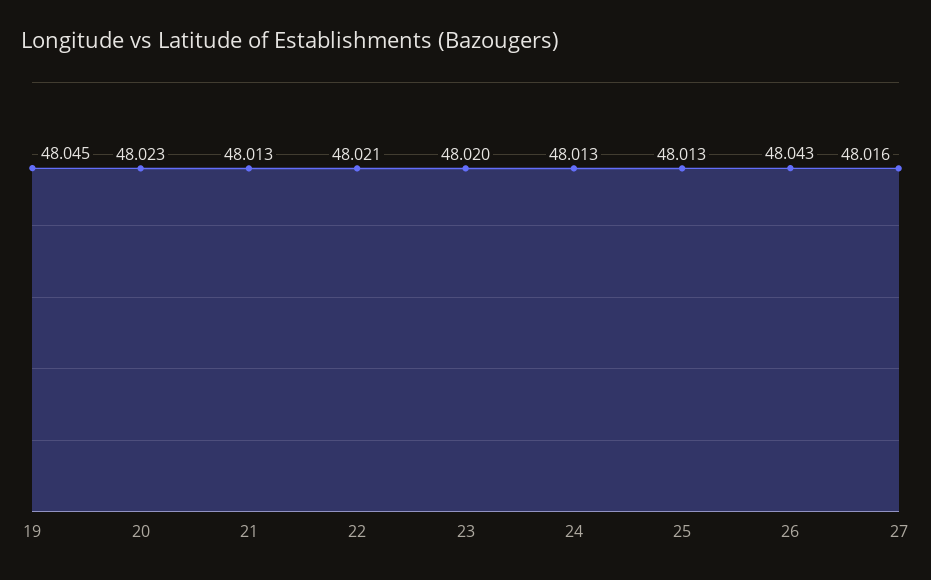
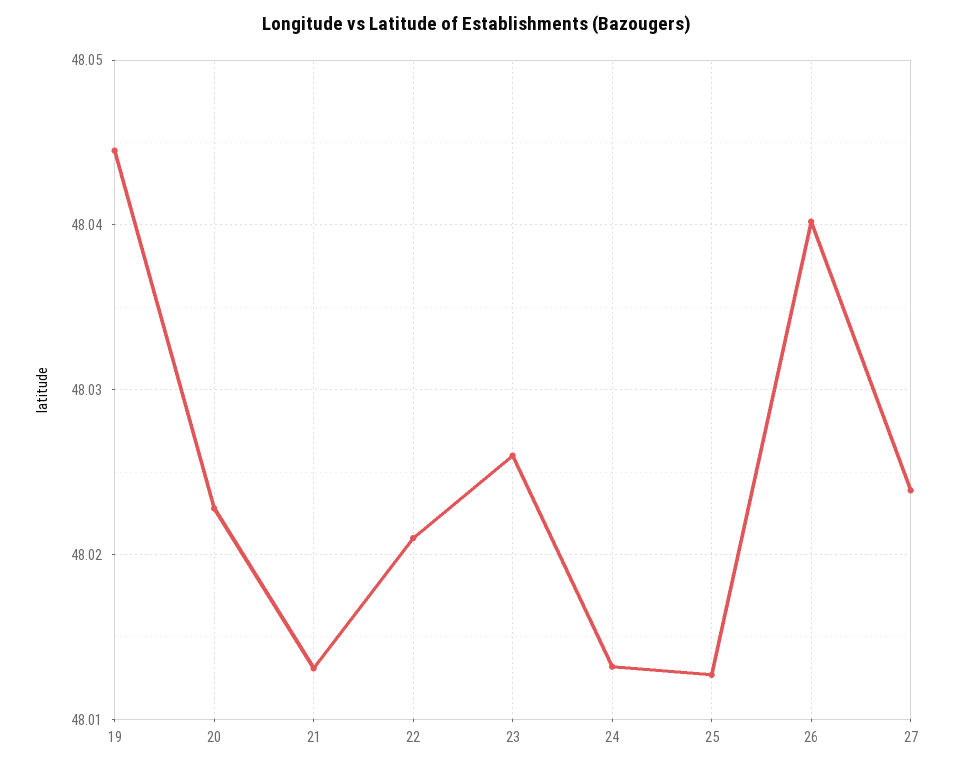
23: 48.02 -> 48.026
26: 48.043 -> 48.04
27: 48.016 -> 48.024

